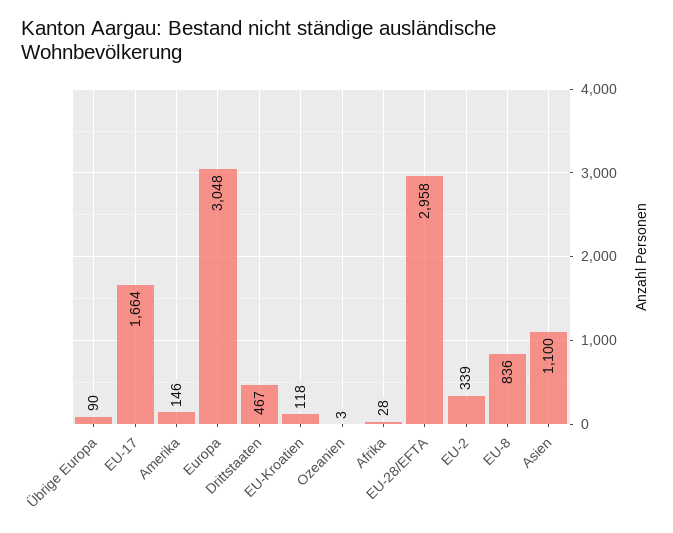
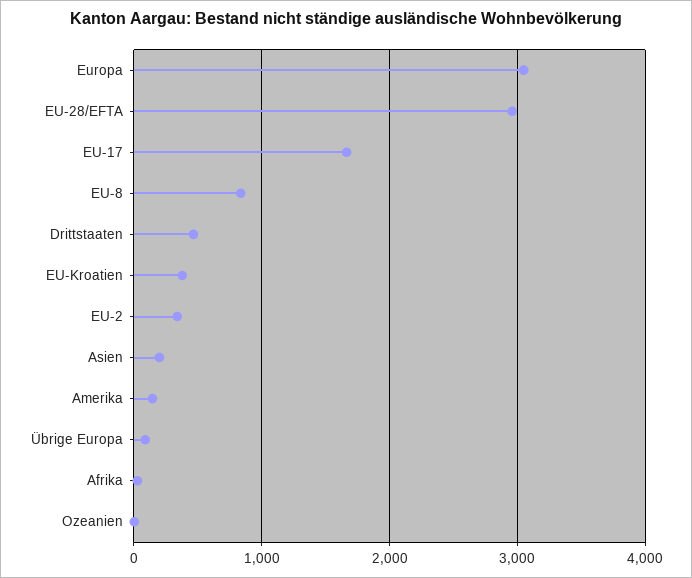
EU-Kroatien: 118 -> 400
Asien: 1100 -> 200

